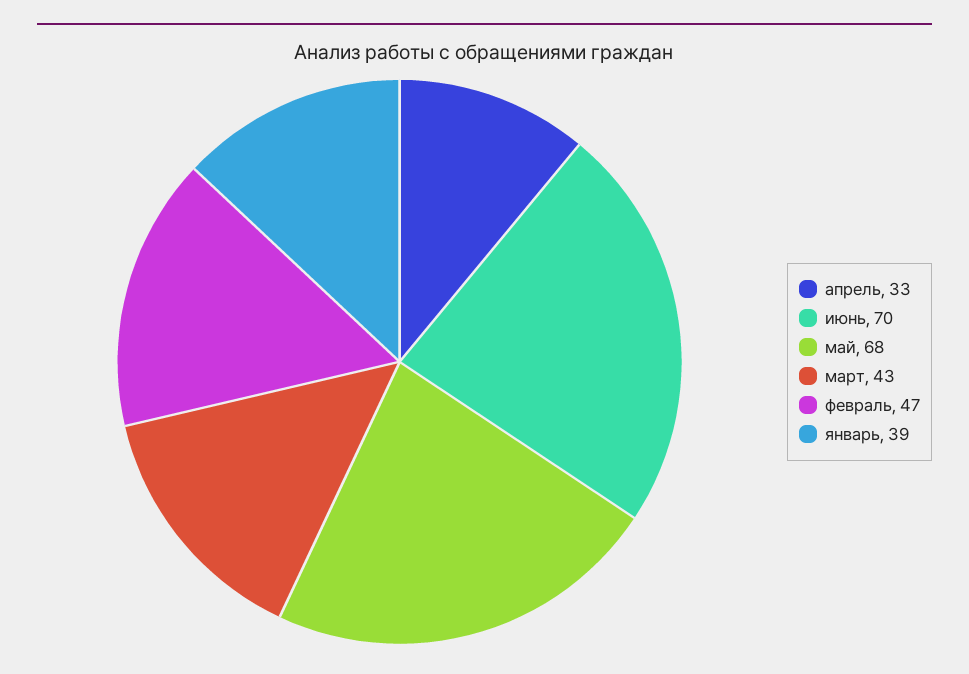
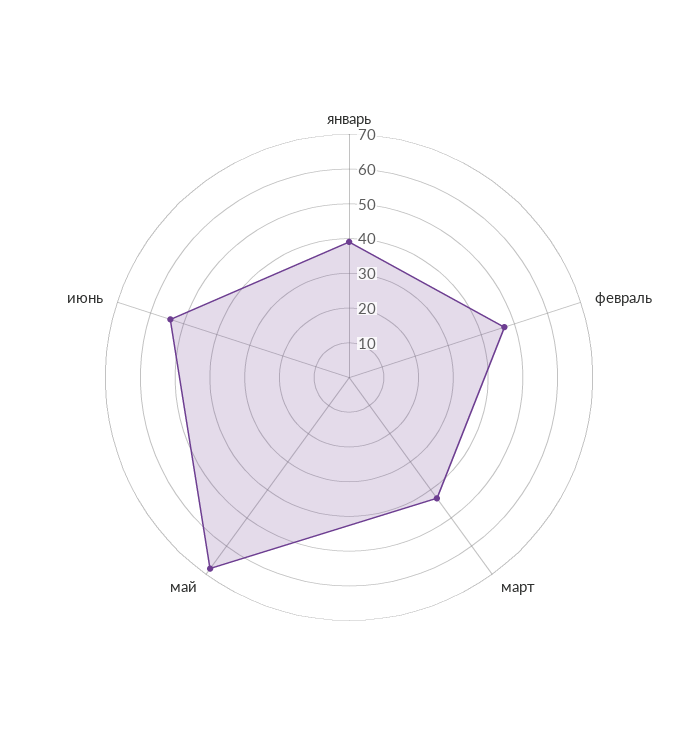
апрель: 33 -> none
июнь: 70 -> 55

